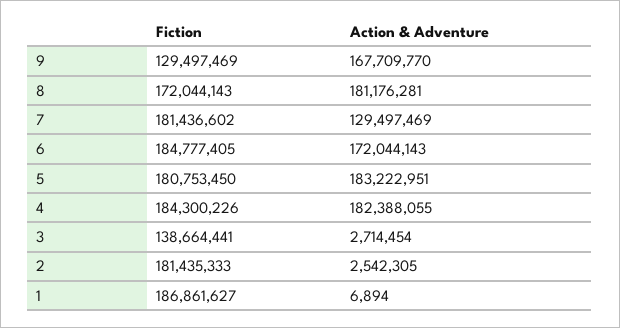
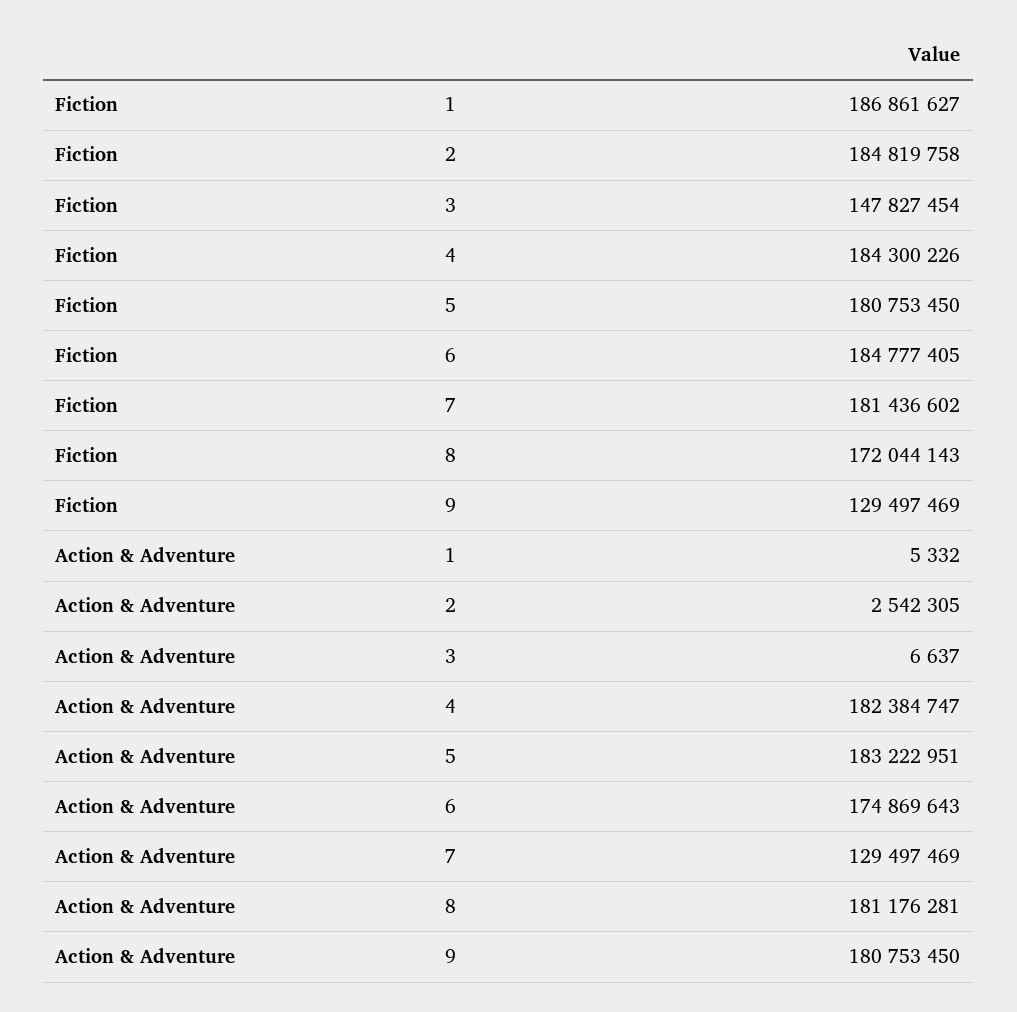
Action & Adventure, 9: 167709770 -> 180753450
Action & Adventure, 6: 172044143 -> 174869643
Action & Adventure, 4: 182388055 -> 182384747
Fiction, 3: 138664441 -> 147827454
Action & Adventure, 3: 2714454 -> 6637
Fiction, 2: 181435333 -> 184819758
Action & Adventure, 1: 6894 -> 5332

